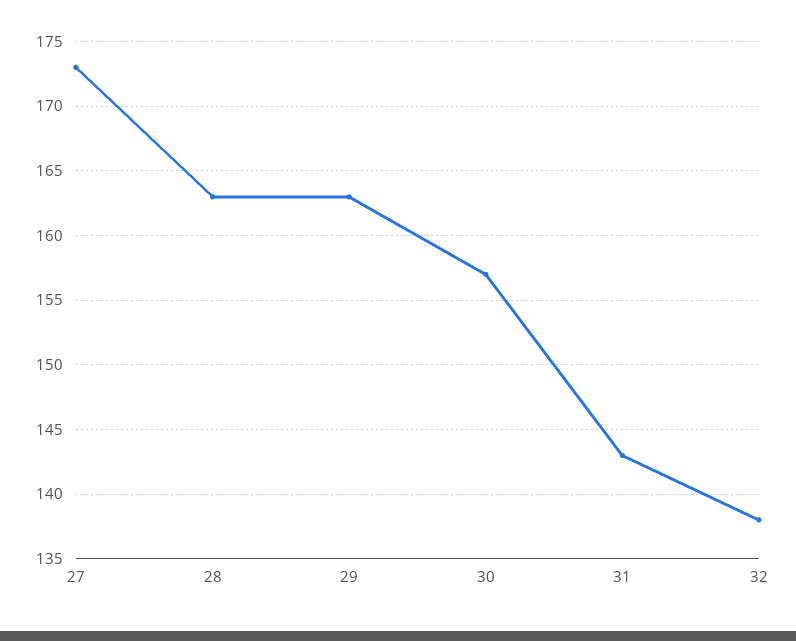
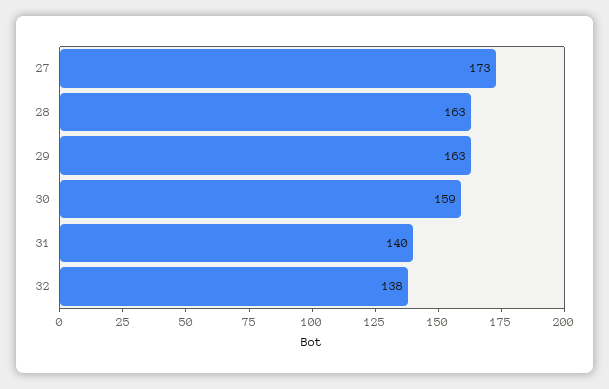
30: 157 -> 159
31: 143 -> 140

